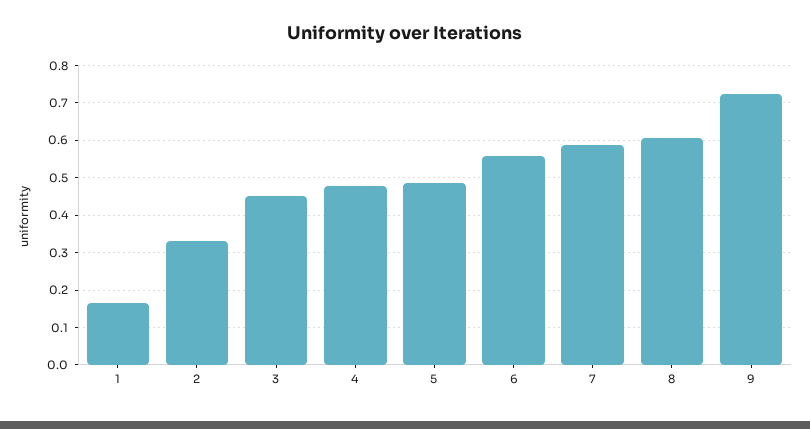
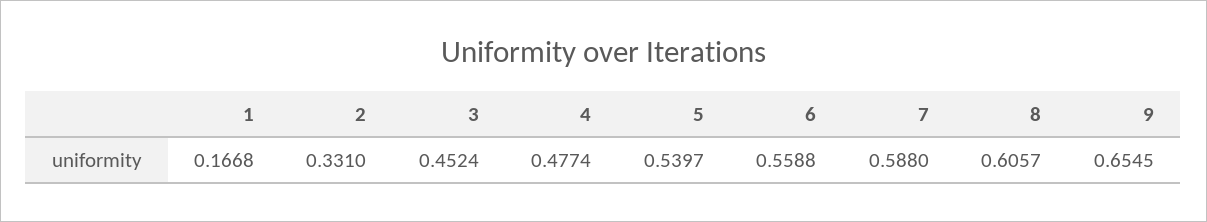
5: 0.48 -> 0.5397
9: 0.72 -> 0.6545

